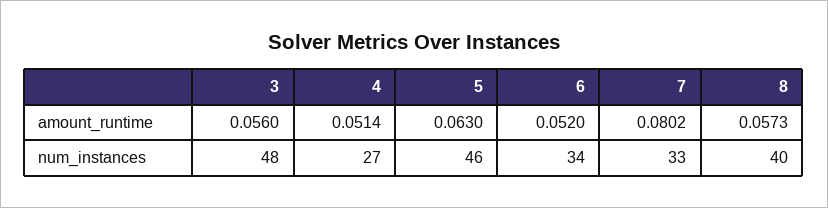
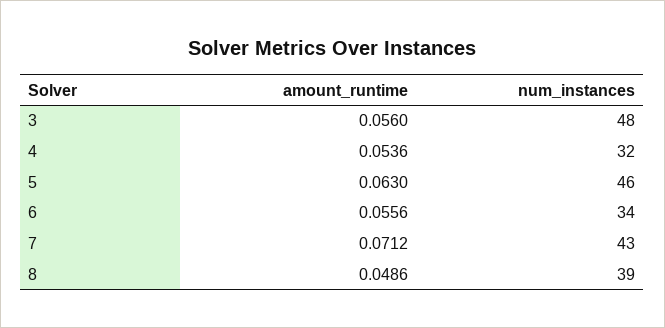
4, amount_runtime: 0.0514 -> 0.0536
6, amount_runtime: 0.052 -> 0.0556
7, amount_runtime: 0.0802 -> 0.0712
8, amount_runtime: 0.0573 -> 0.0486
4, num_instances: 27 -> 32
7, num_instances: 33 -> 43
8, num_instances: 40 -> 39

